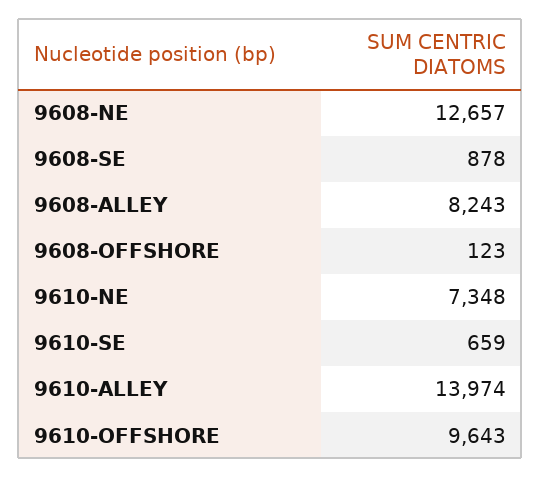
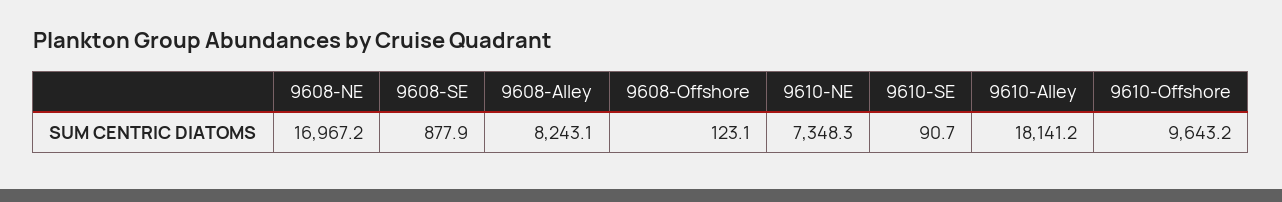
9608-NE: 12657 -> 16967.2
9610-SE: 659 -> 90.7
9610-ALLEY: 13974 -> 18141.2

